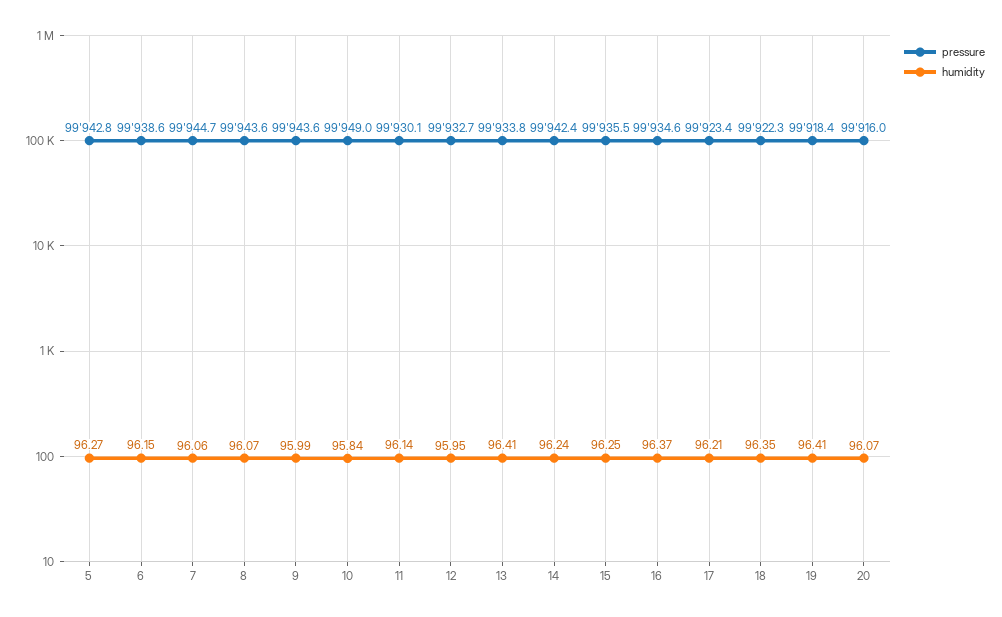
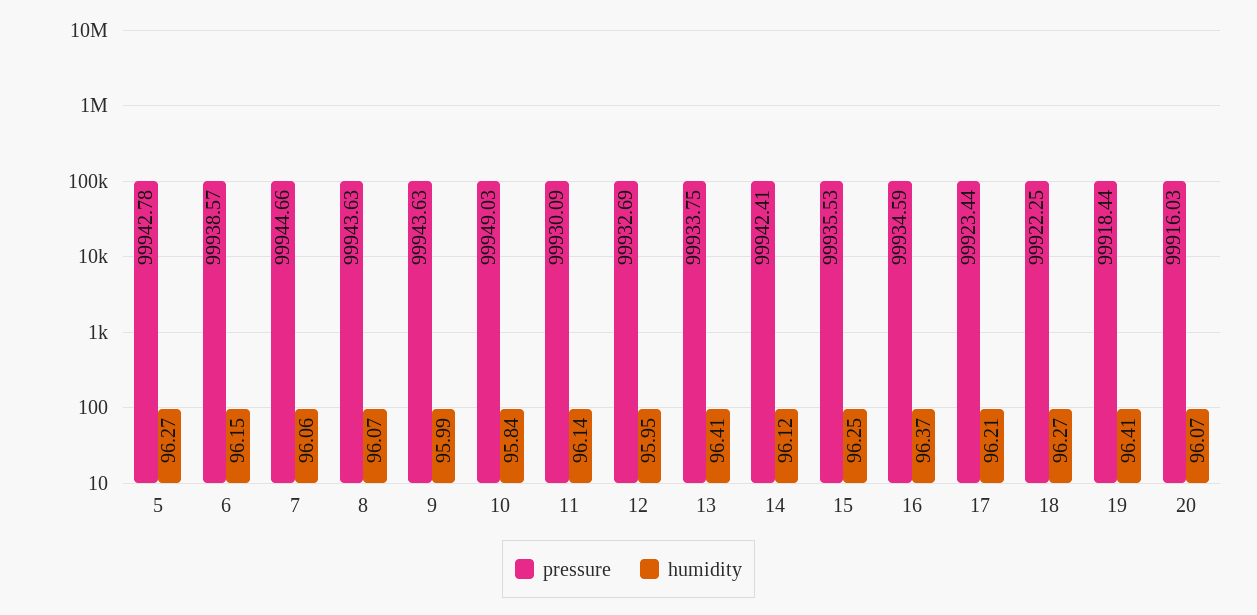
humidity, 14: 96.24 -> 96.12
humidity, 18: 96.35 -> 96.27

